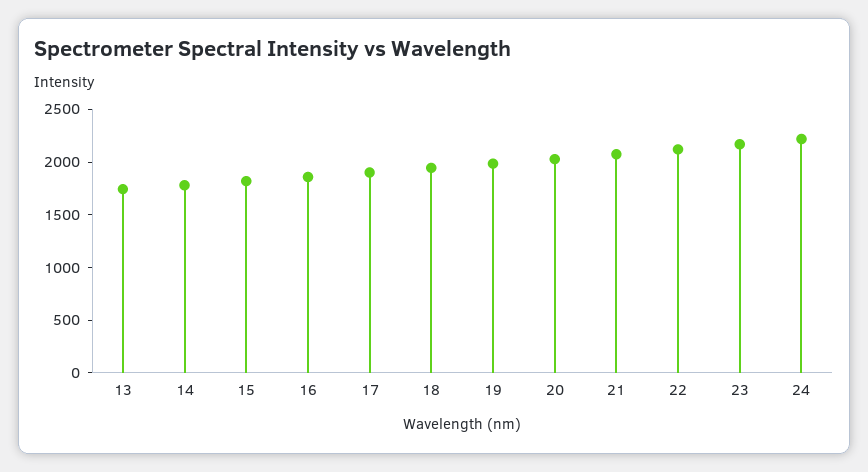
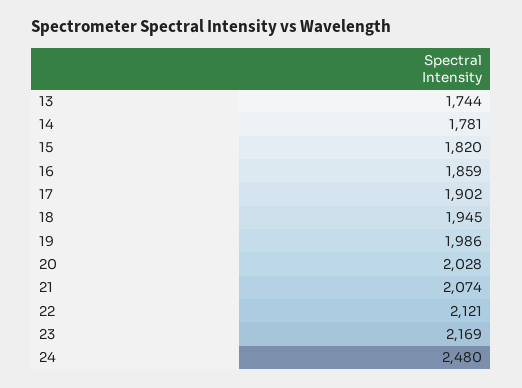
24: 2200 -> 2480

